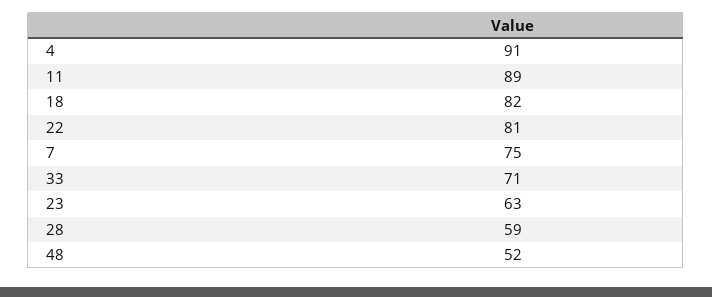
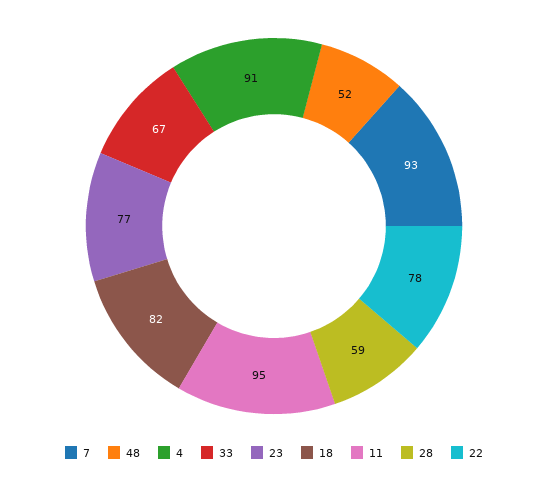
11: 89 -> 95
22: 81 -> 78
7: 75 -> 93
33: 71 -> 67
23: 63 -> 77

